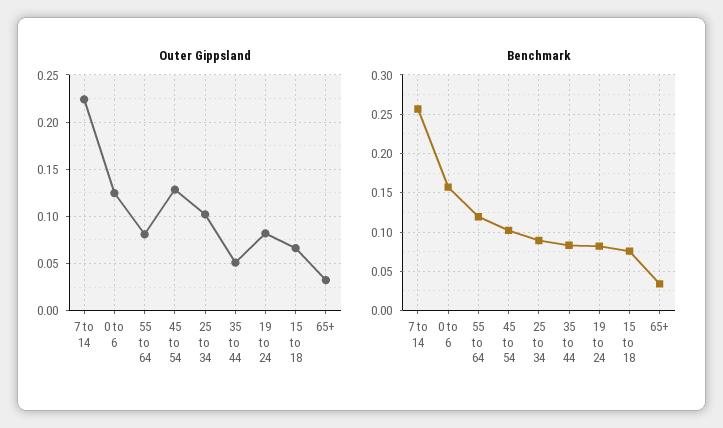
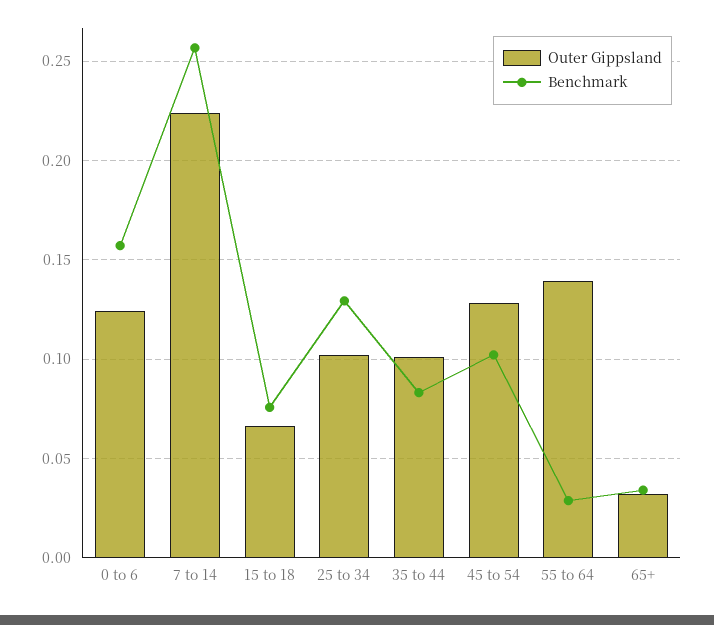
Outer Gippsland, 55 to 64: 0.08 -> 0.14
Outer Gippsland, 35 to 44: 0.05 -> 0.1
Outer Gippsland, 19 to 24: 0.08 -> none
Benchmark, 55 to 64: 0.12 -> 0.03
Benchmark, 25 to 34: 0.09 -> 0.13
Benchmark, 19 to 24: 0.08 -> none

